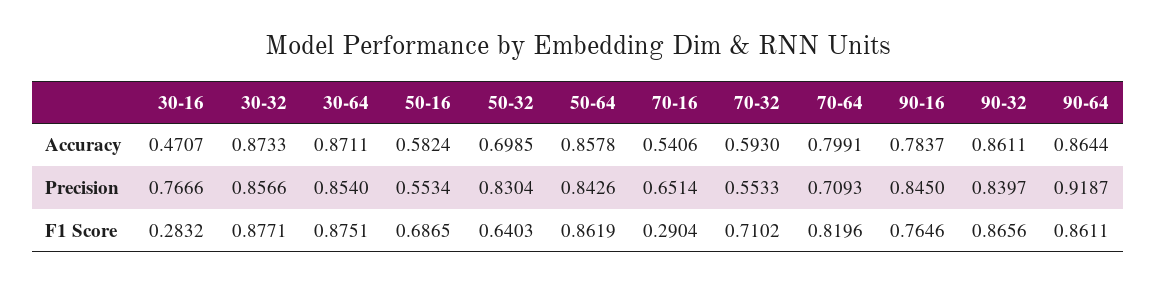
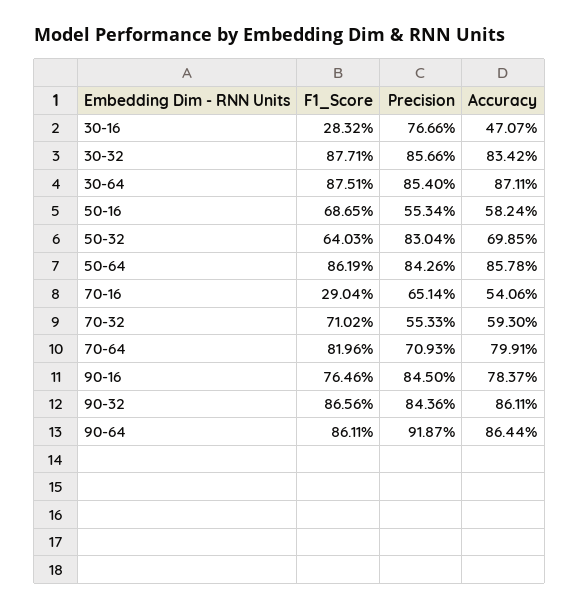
30-32, Accuracy: 0.8733 -> 0.8342
90-32, Precision: 0.8397 -> 0.8436

